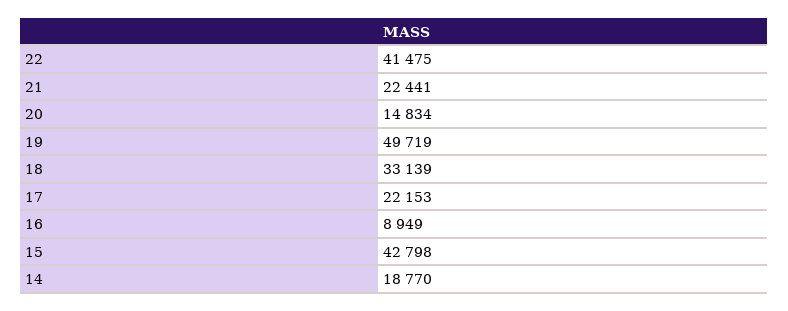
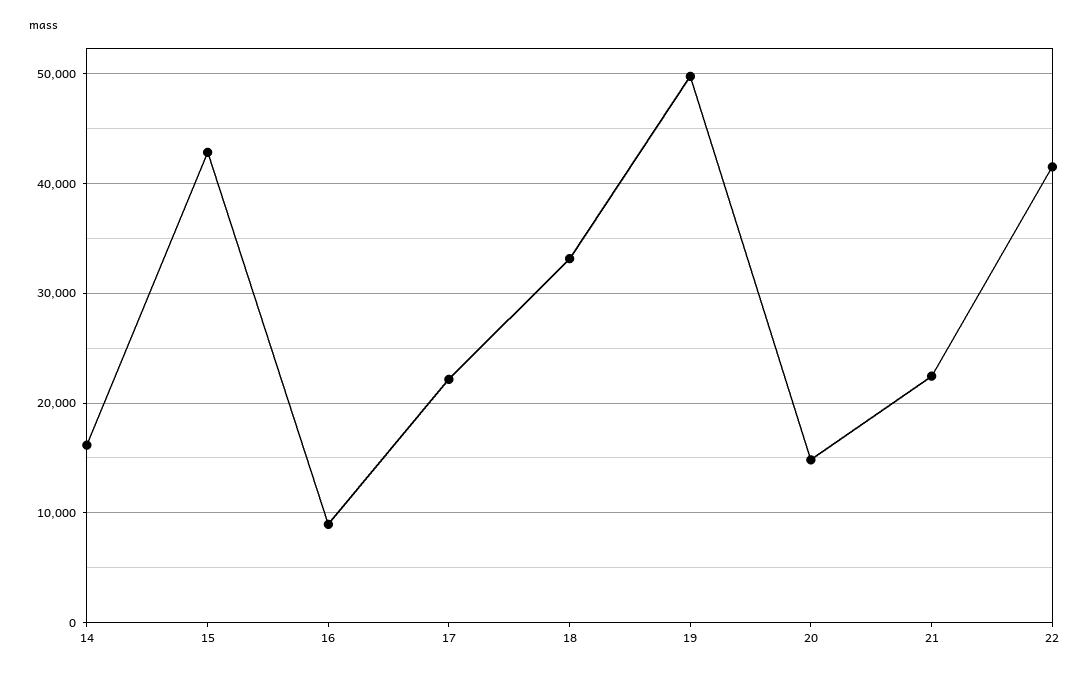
14: 18770 -> 16000

